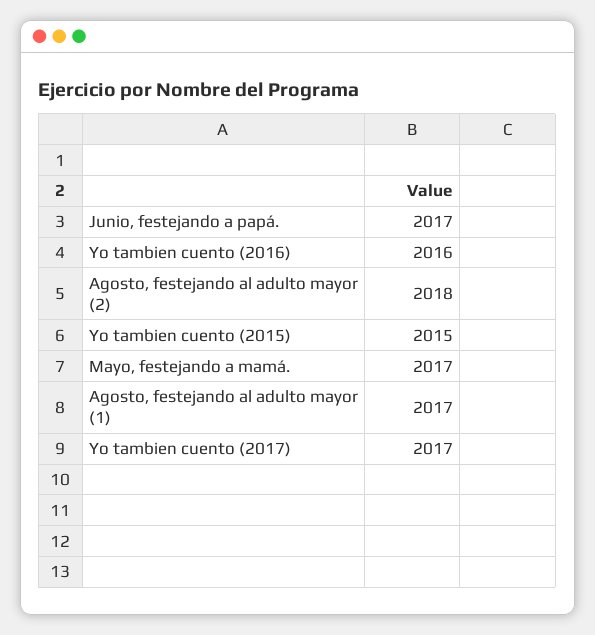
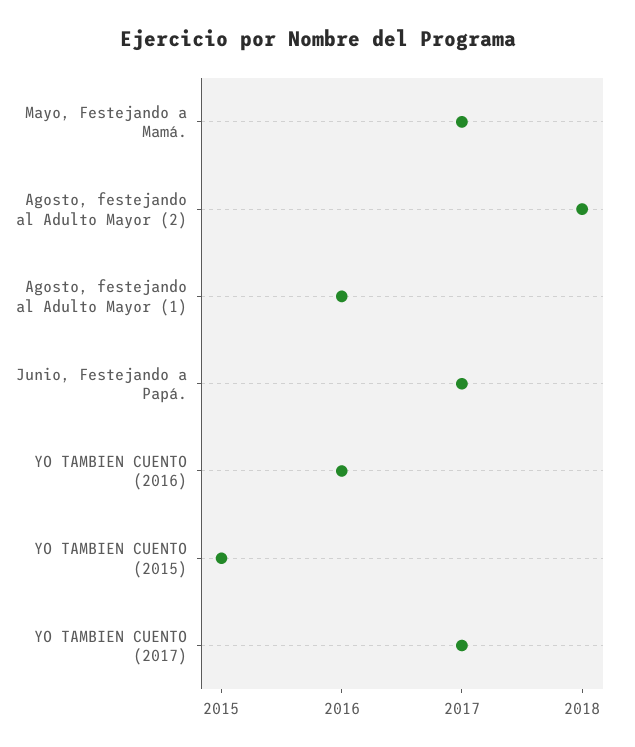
Agosto, festejando al adulto mayor (1): 2017 -> 2016

